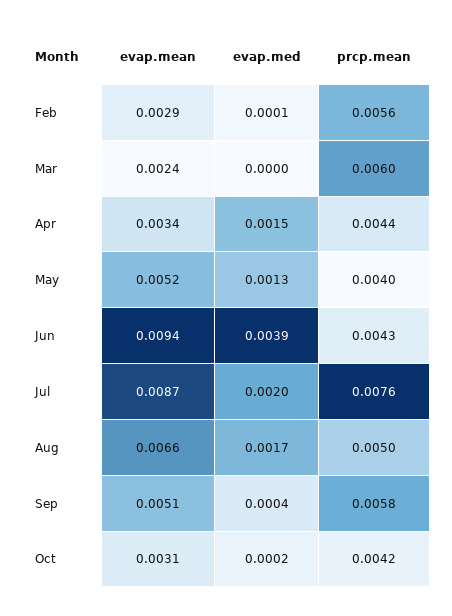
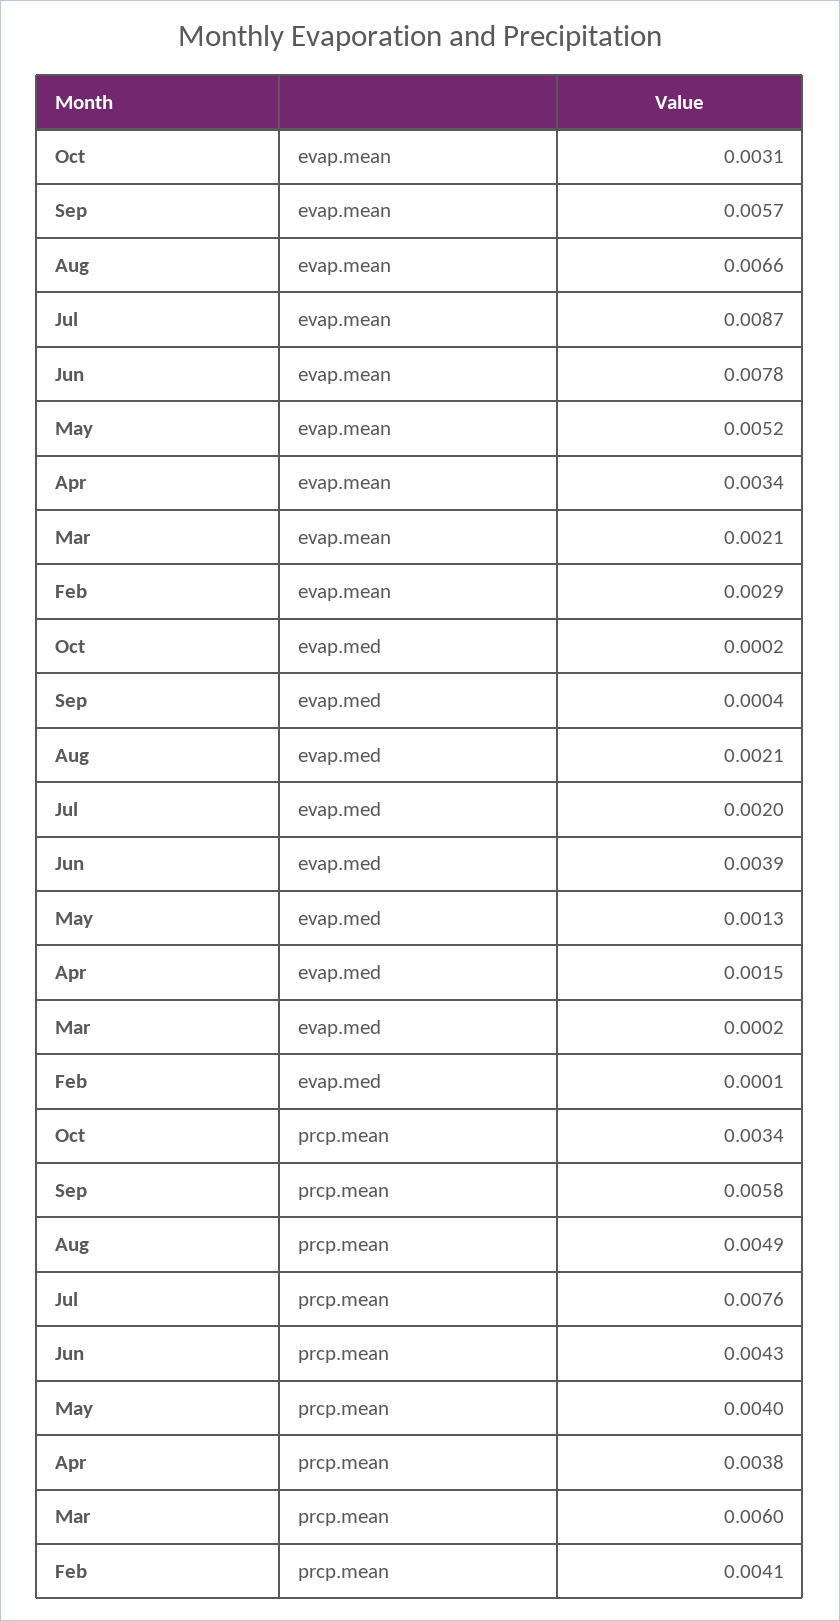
prcp.mean, Feb: 0.0056 -> 0.0041
evap.mean, Mar: 0.0024 -> 0.0021
evap.med, Mar: 0 -> 0.0002
prcp.mean, Apr: 0.0044 -> 0.0038
evap.mean, Jun: 0.0094 -> 0.0078
evap.med, Aug: 0.0017 -> 0.0021
prcp.mean, Aug: 0.005 -> 0.0049
evap.mean, Sep: 0.0051 -> 0.0057
prcp.mean, Oct: 0.0042 -> 0.0034

